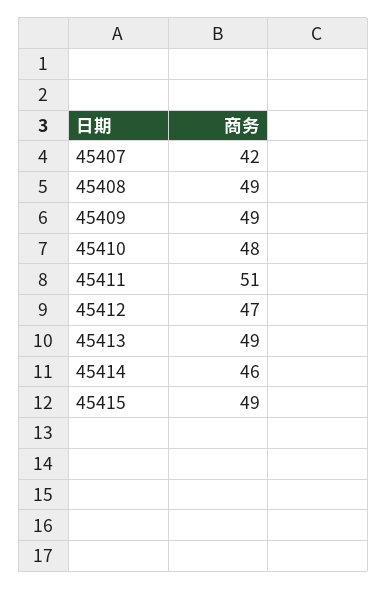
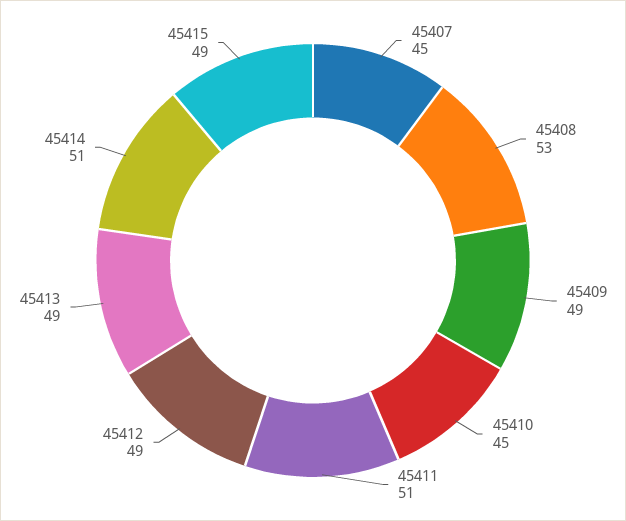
45407: 42 -> 45
45408: 49 -> 53
45410: 48 -> 45
45412: 47 -> 49
45414: 46 -> 51

